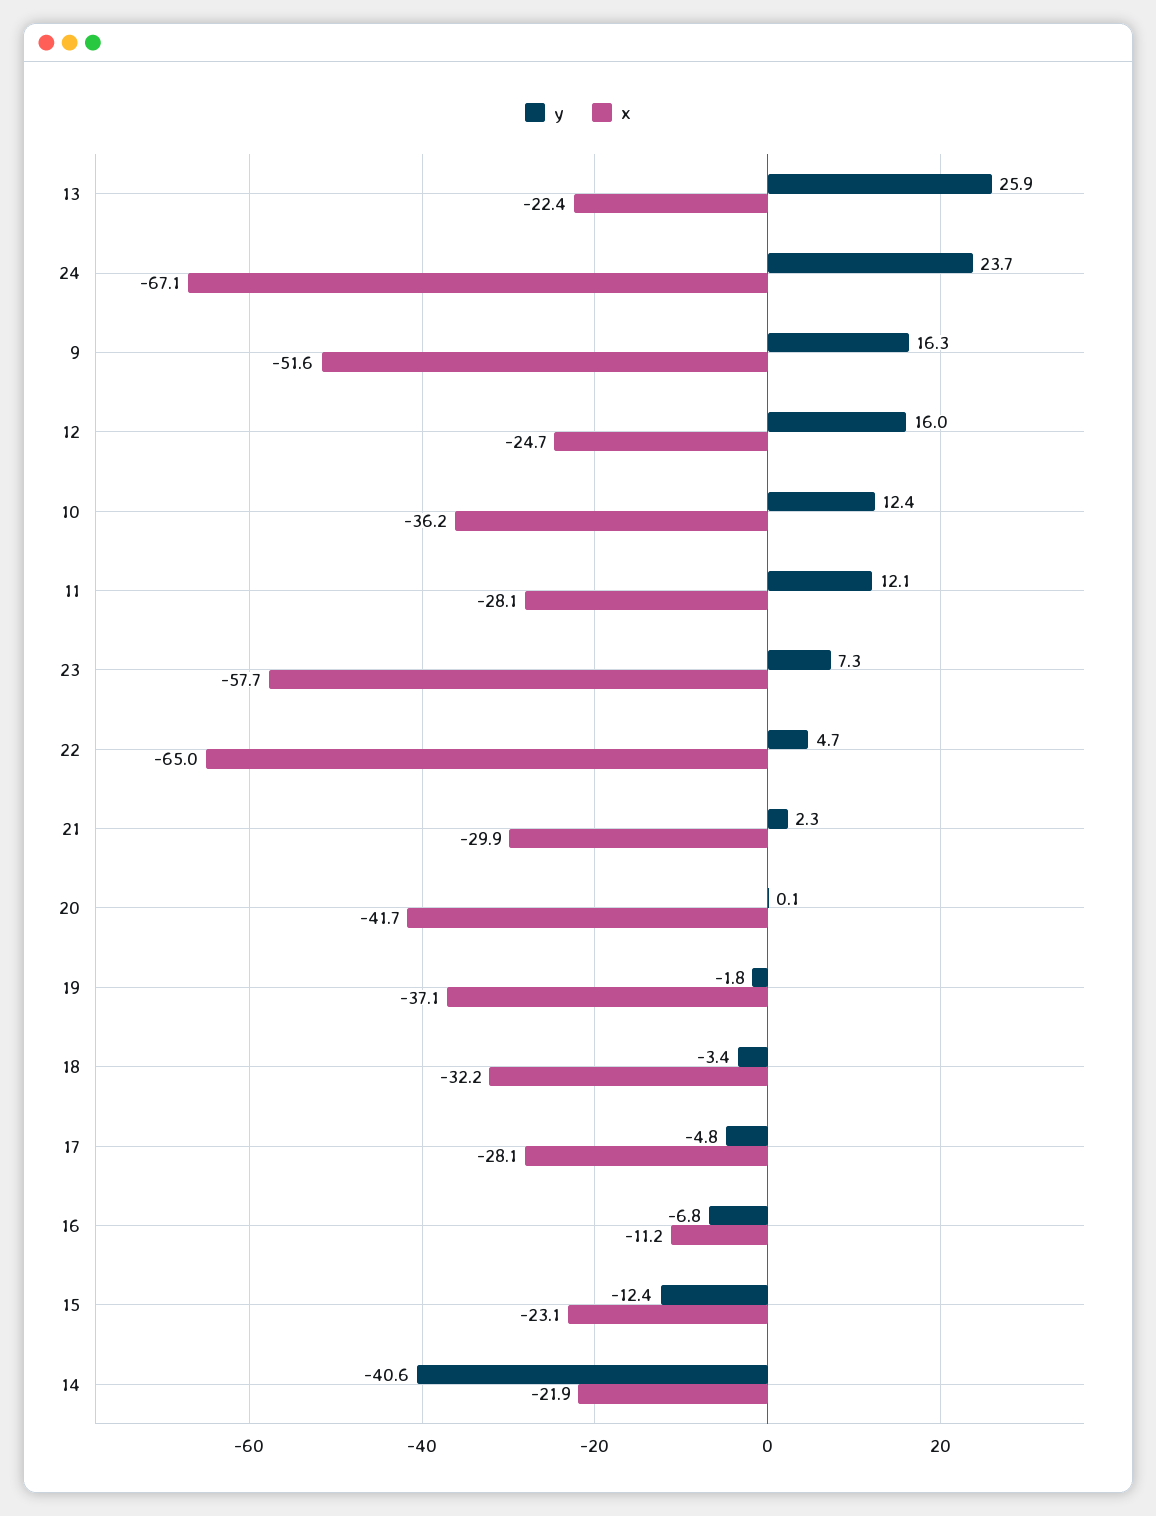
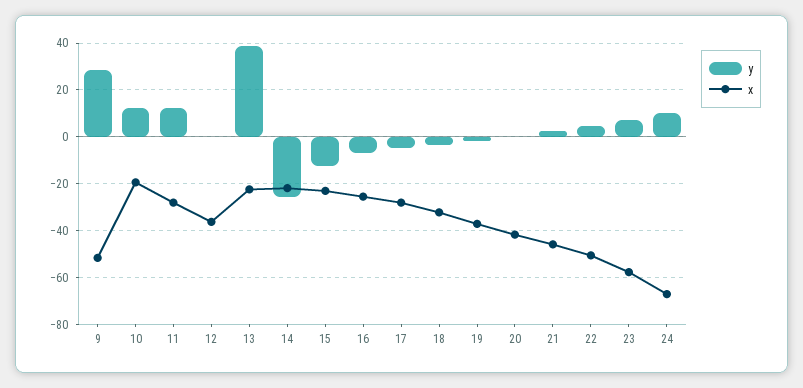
y, 13: 25.9 -> 40
y, 24: 23.7 -> 10
y, 9: 16.3 -> 30
y, 12: 16 -> 0
x, 12: -24.7 -> -35
x, 10: -36.2 -> -20
x, 22: -65 -> -50
x, 21: -29.9 -> -45
x, 16: -11.2 -> -25
y, 14: -40.6 -> -25

